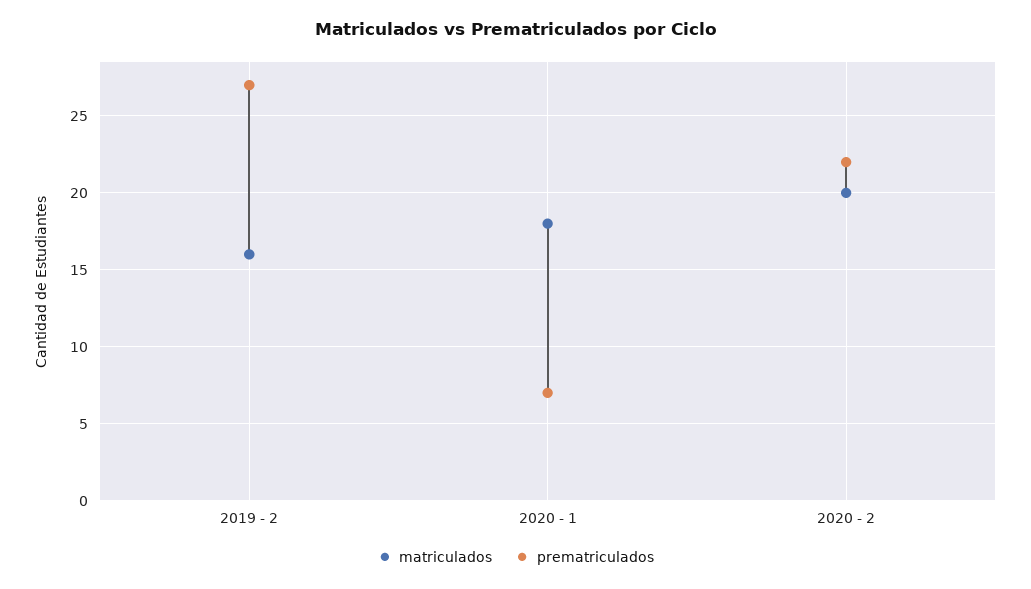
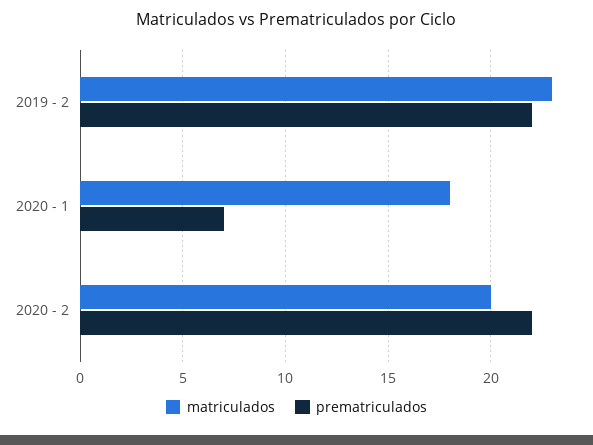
matriculados, 2019 - 2: 16 -> 23
prematriculados, 2019 - 2: 27 -> 22

